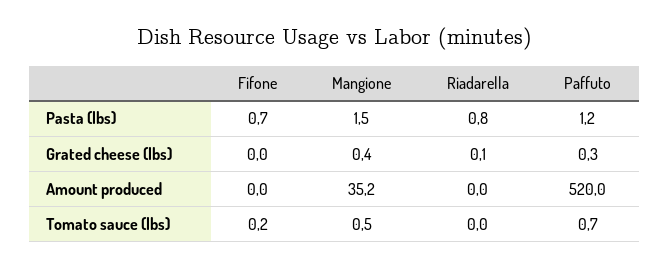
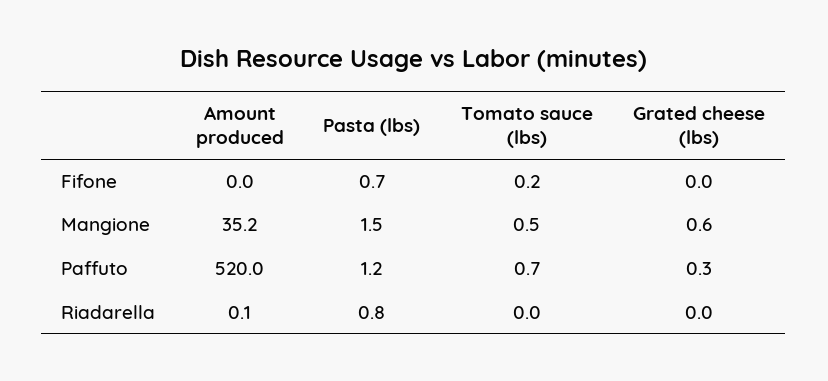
Mangione, Grated cheese (lbs): 0.4 -> 0.6
Riadarella, Grated cheese (lbs): 0.1 -> 0
Riadarella, Amount produced: 0 -> 0.1

